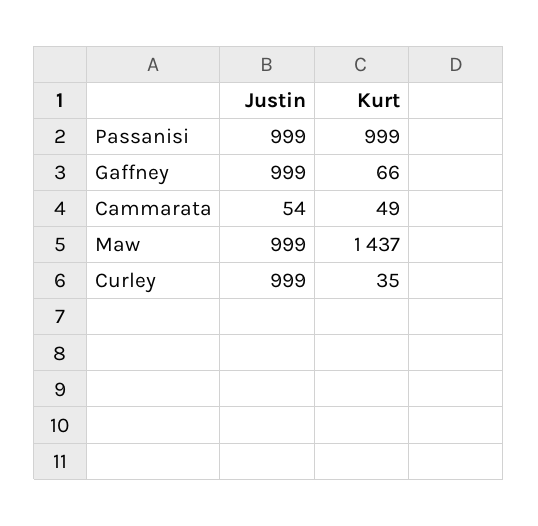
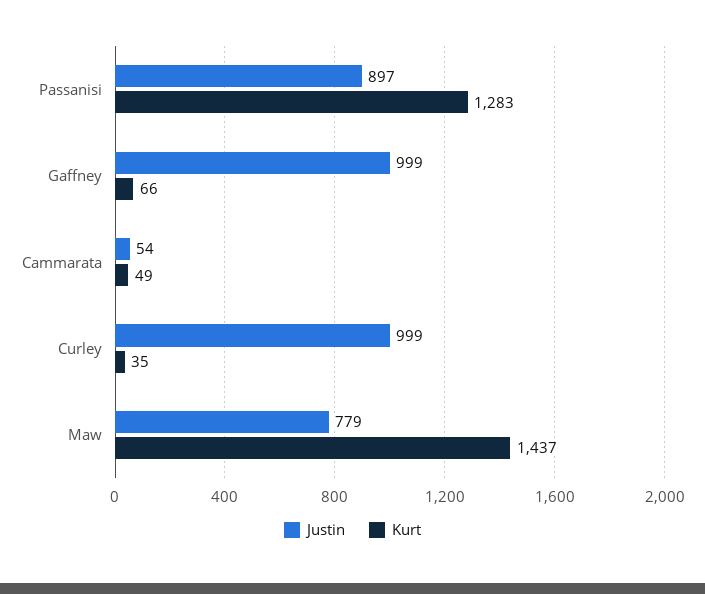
Justin, Passanisi: 999 -> 897
Kurt, Passanisi: 999 -> 1283
Justin, Maw: 999 -> 779

